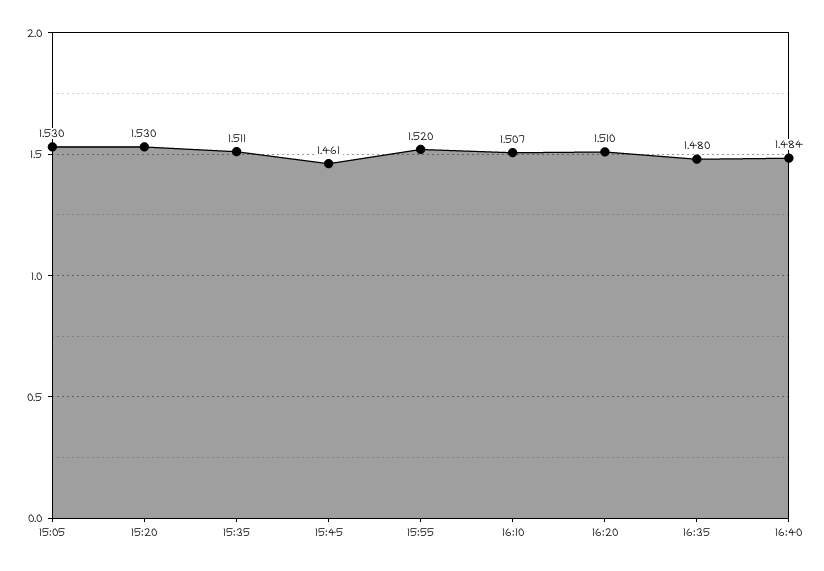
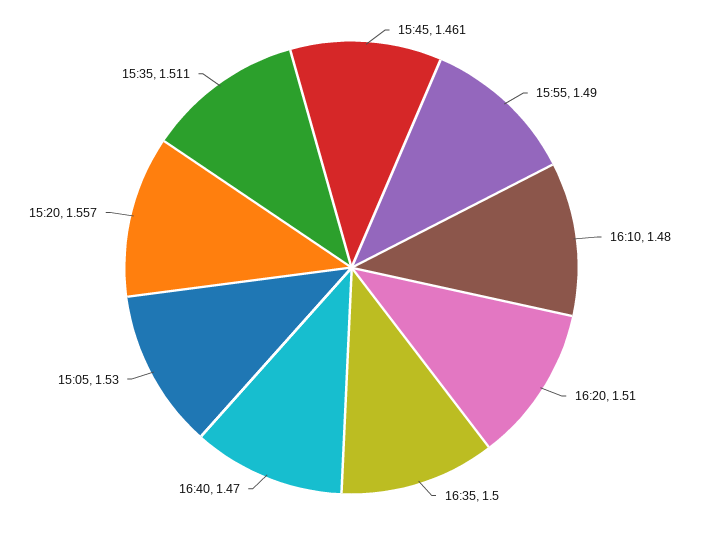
15:20: 1.53 -> 1.557
15:55: 1.52 -> 1.49
16:10: 1.507 -> 1.48
16:35: 1.48 -> 1.5
16:40: 1.484 -> 1.47

